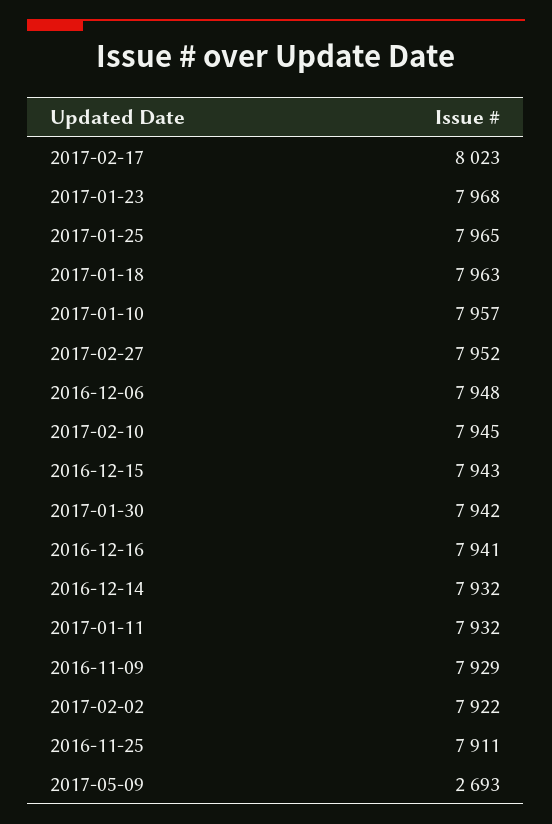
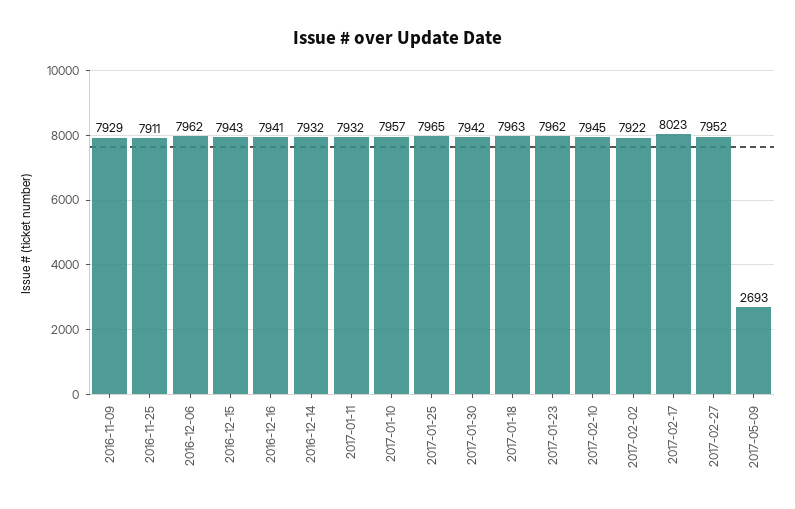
2017-01-23: 7968 -> 7962
2016-12-06: 7948 -> 7962

